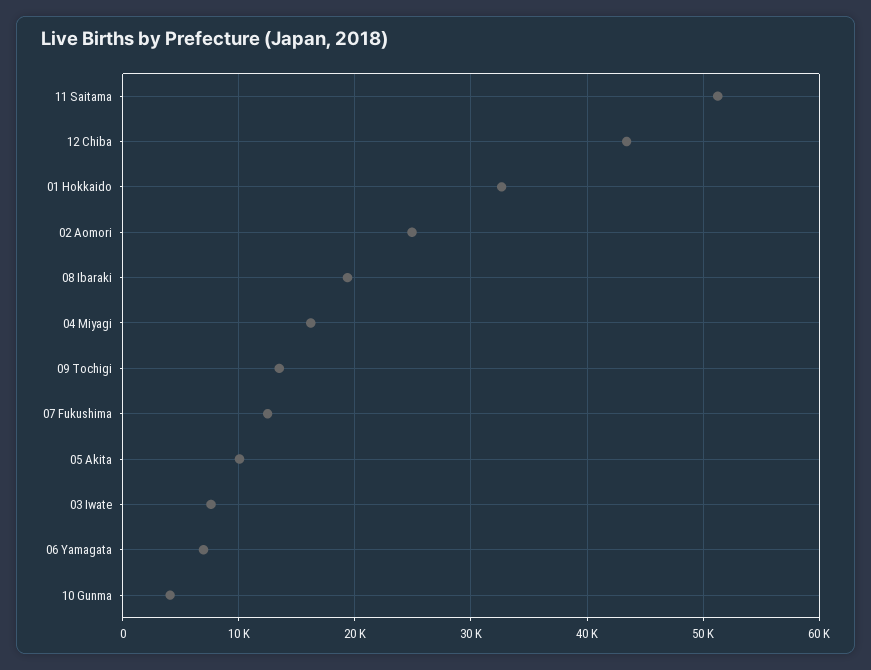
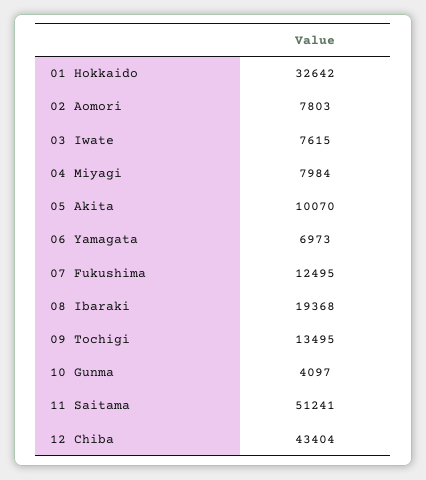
02 Aomori: 25000 -> 7803
04 Miyagi: 16000 -> 7984

